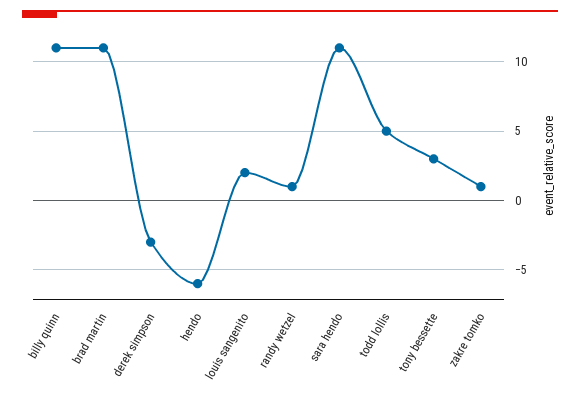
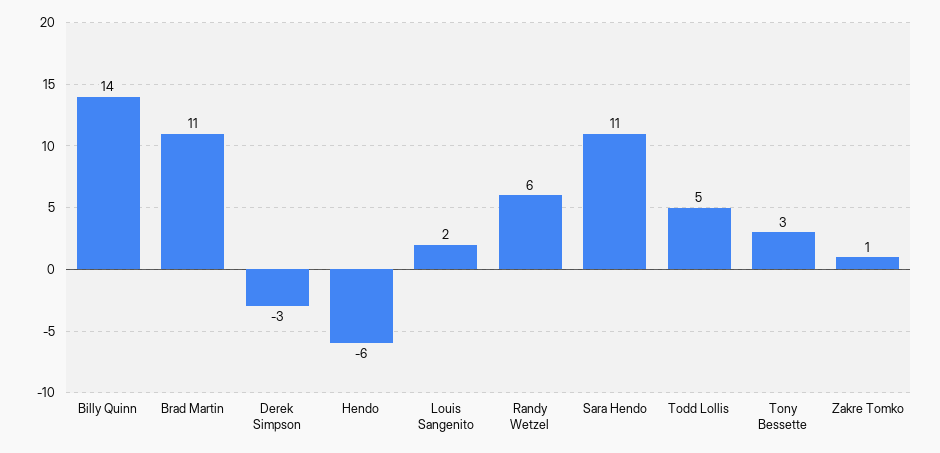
billy quinn: 11 -> 14
randy wetzel: 1 -> 6

